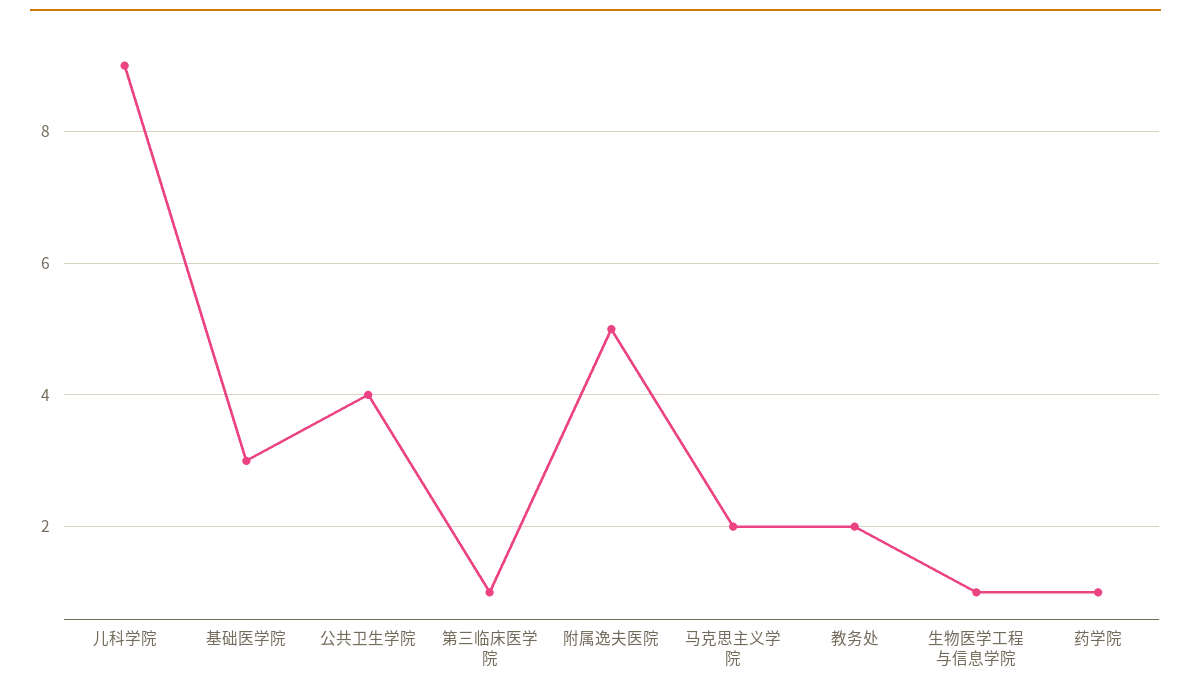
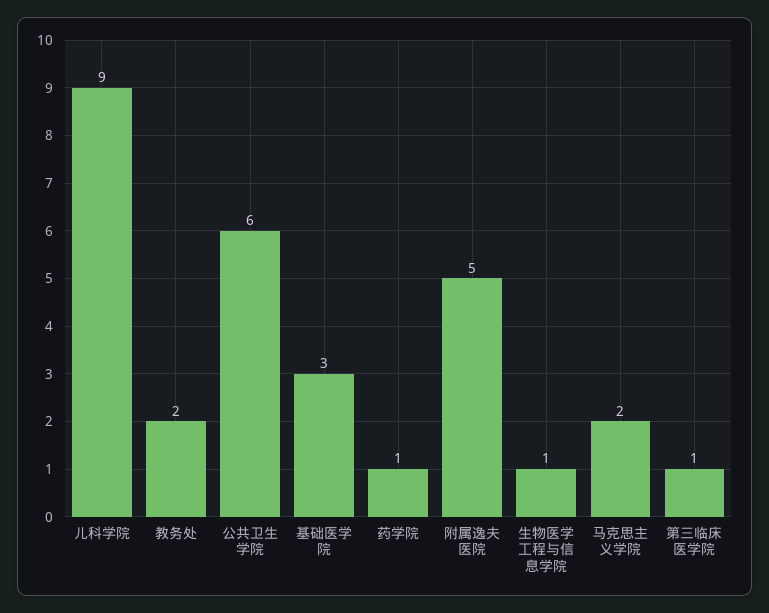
公共卫生学院: 4 -> 6

